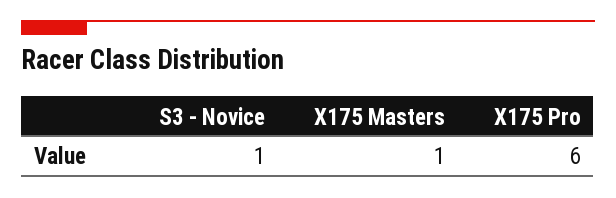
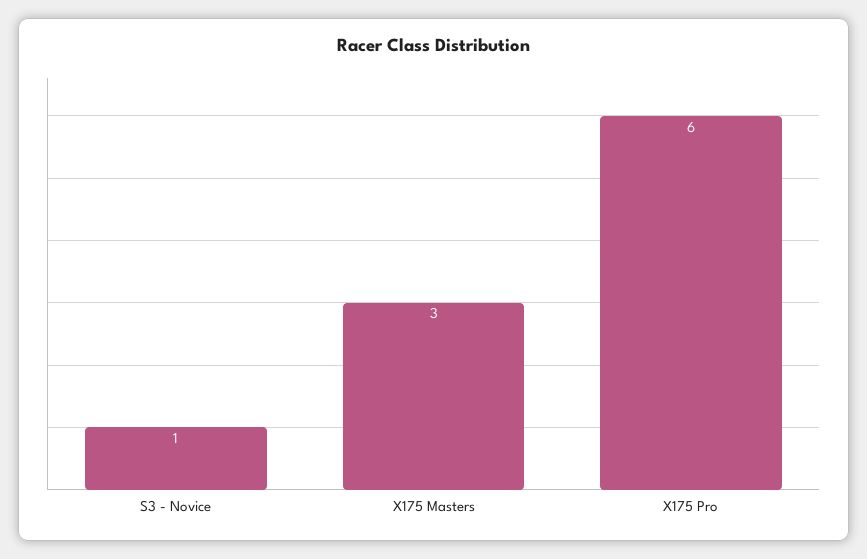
X175 Masters: 1 -> 3

